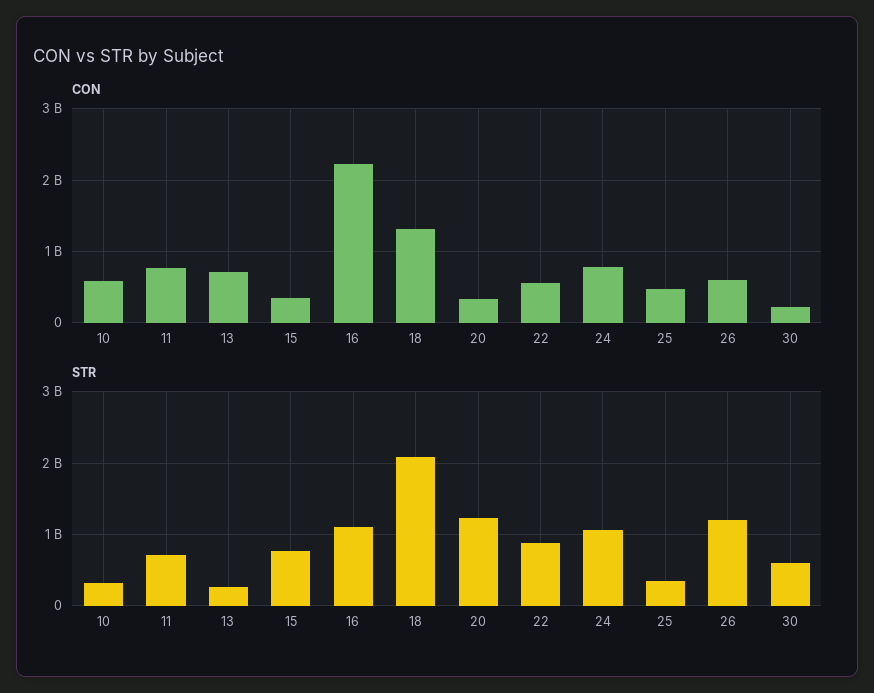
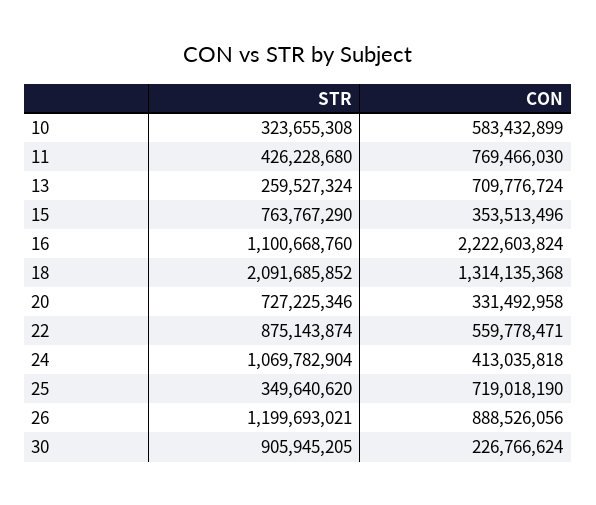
CON, 24: 800000000 -> 413035818
CON, 25: 500000000 -> 719018190
CON, 26: 600000000 -> 888526056
STR, 11: 700000000 -> 426228680
STR, 20: 1200000000 -> 727225346
STR, 30: 600000000 -> 905945205

